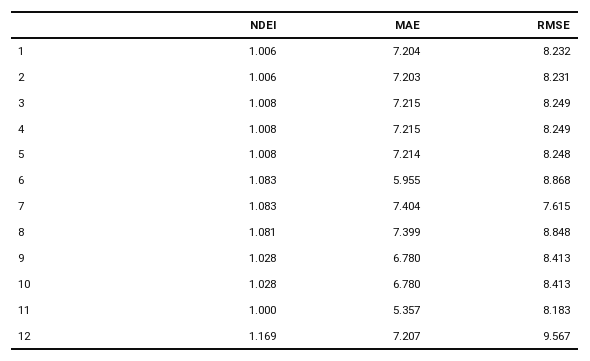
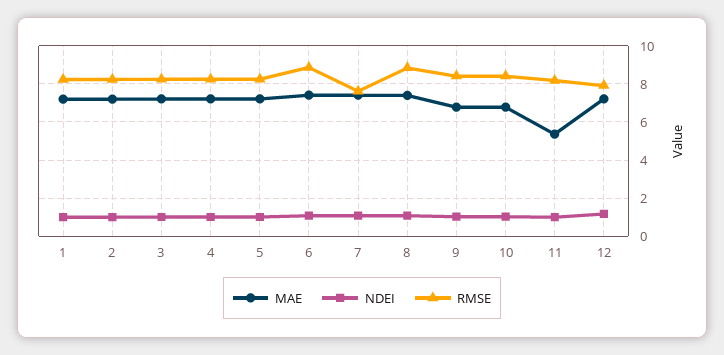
MAE, 6: 5.955 -> 7.5
RMSE, 12: 9.567 -> 8

